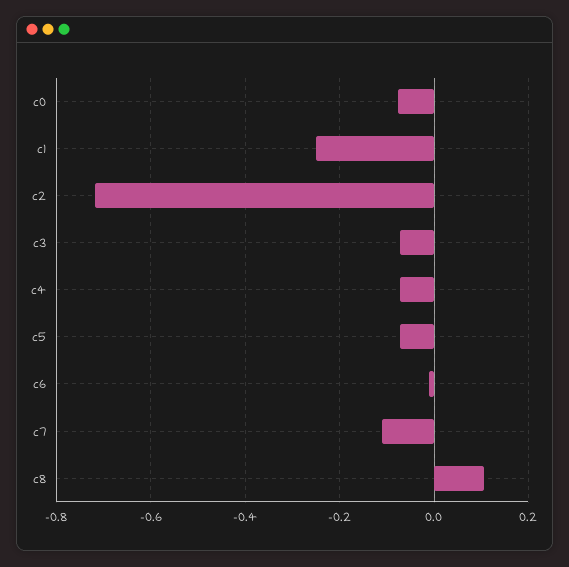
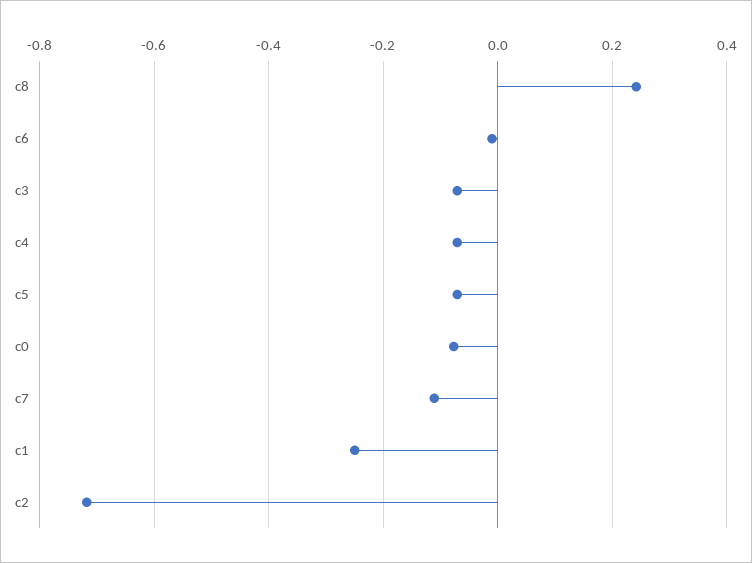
c8: 0.1 -> 0.24

